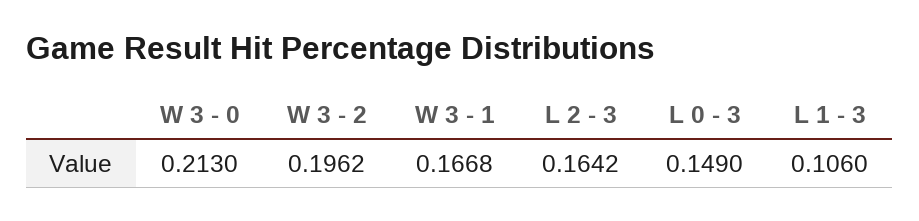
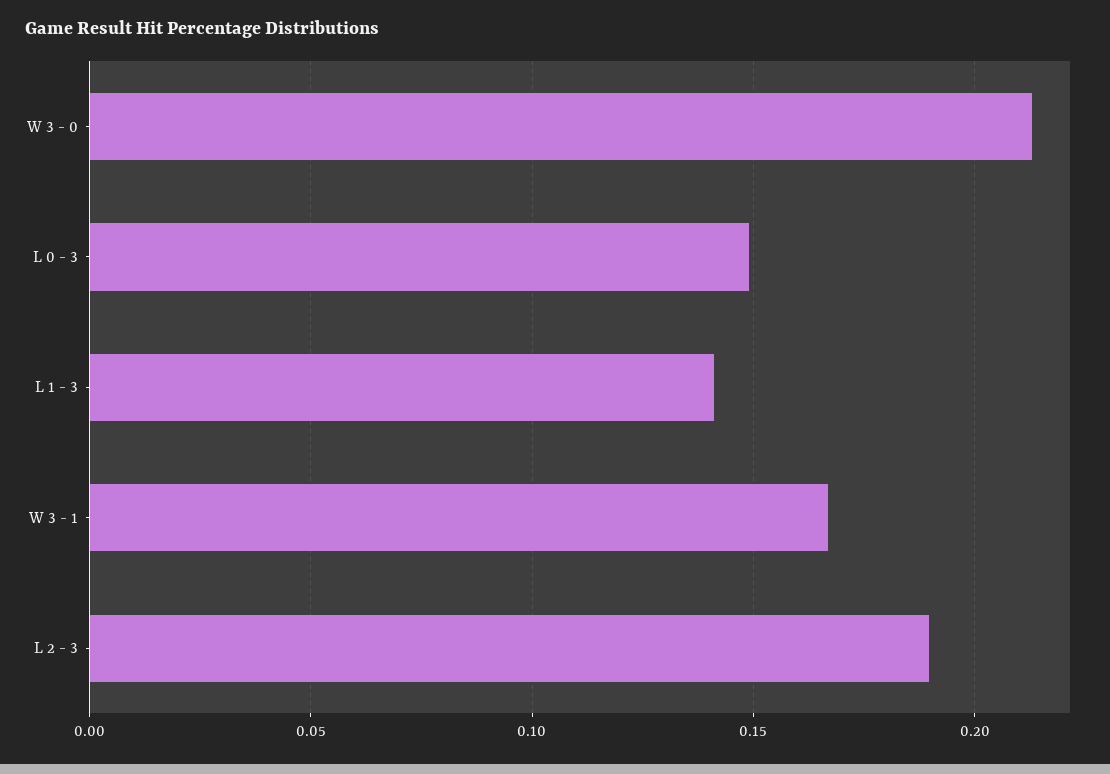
W 3 - 2: 0.1962 -> none
L 2 - 3: 0.1642 -> 0.19
L 1 - 3: 0.106 -> 0.14

